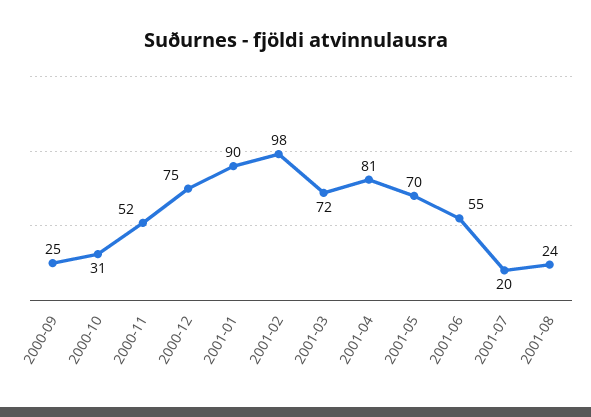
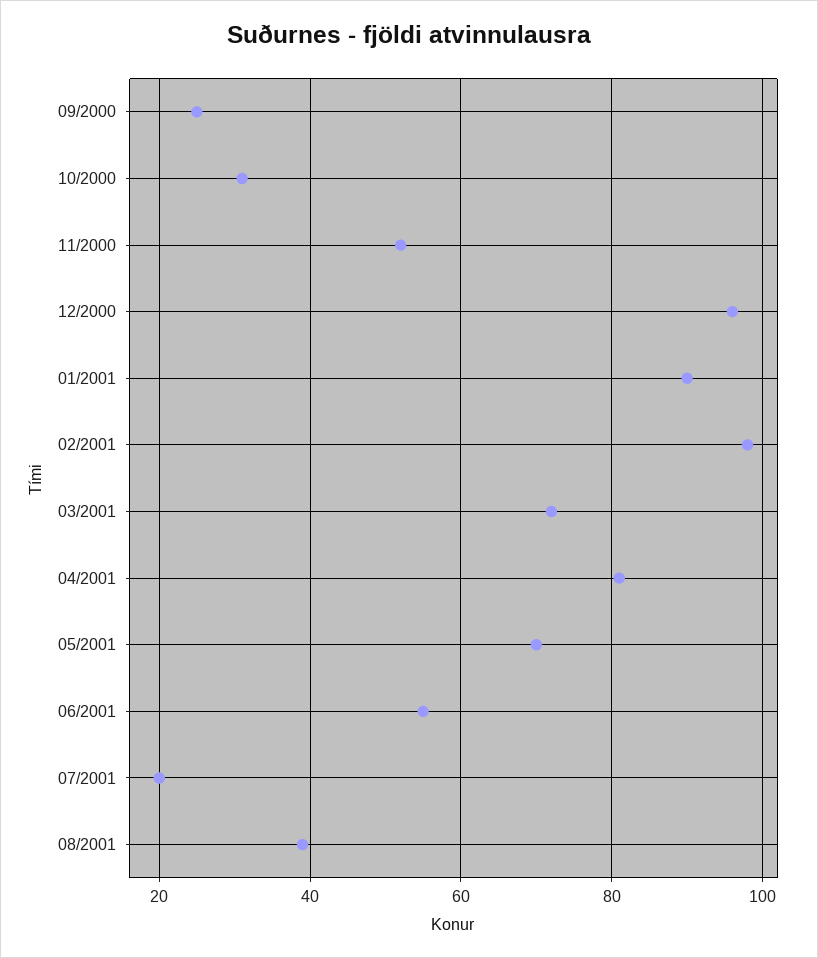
2000-12: 75 -> 95
2001-08: 24 -> 40

